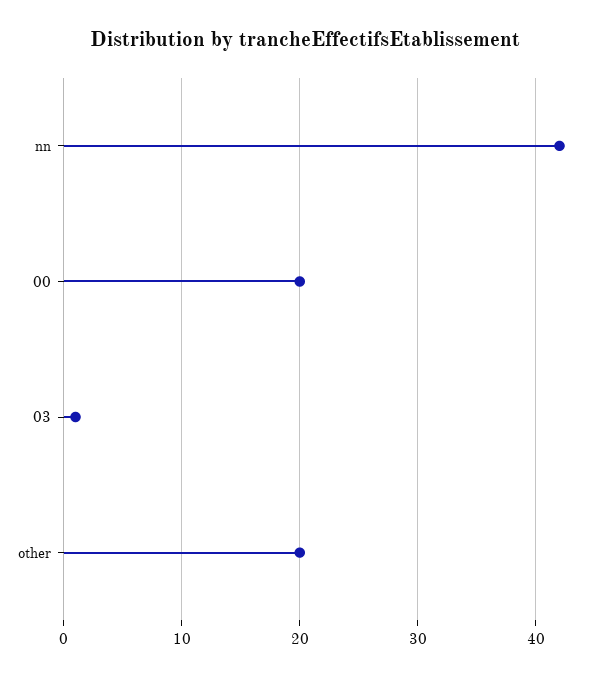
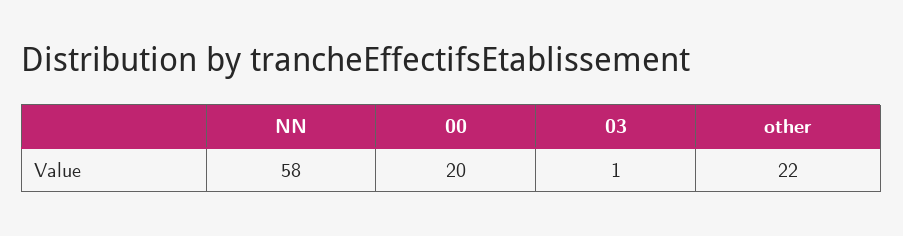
nn: 42 -> 58
other: 20 -> 22

